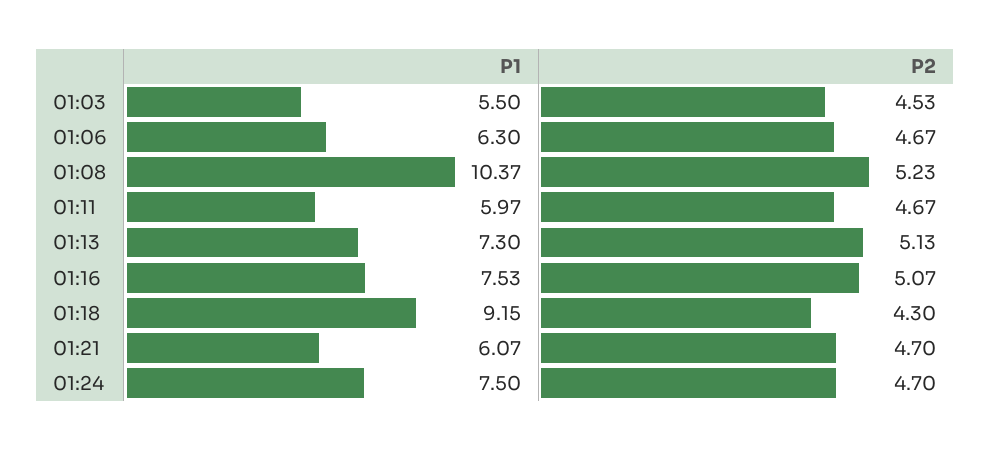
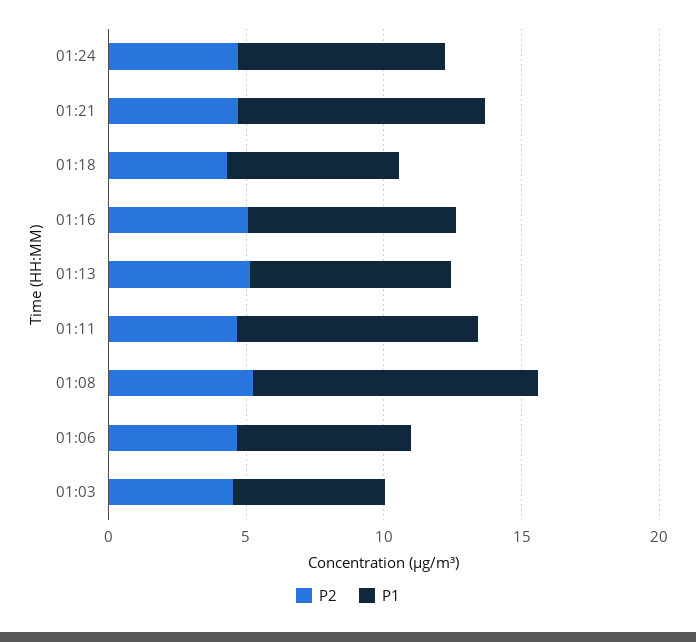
P1, 01:11: 5.97 -> 9
P1, 01:18: 9.15 -> 6
P1, 01:21: 6.07 -> 9

